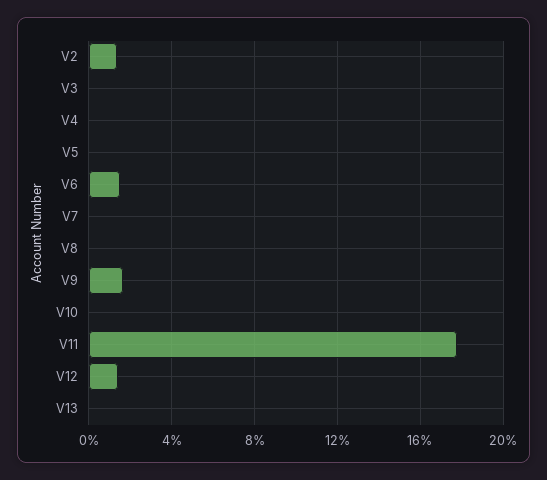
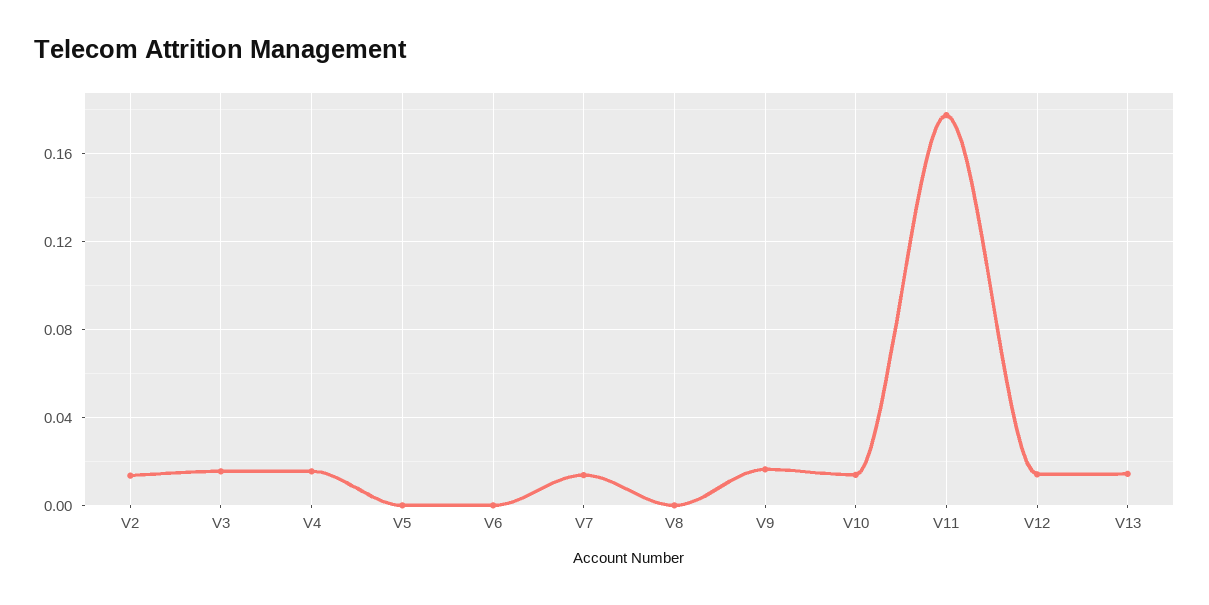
V3: 0 -> 0.015
V4: 0 -> 0.015
V6: 0.015 -> 0
V7: 0 -> 0.015
V10: 0 -> 0.015
V13: 0 -> 0.015

